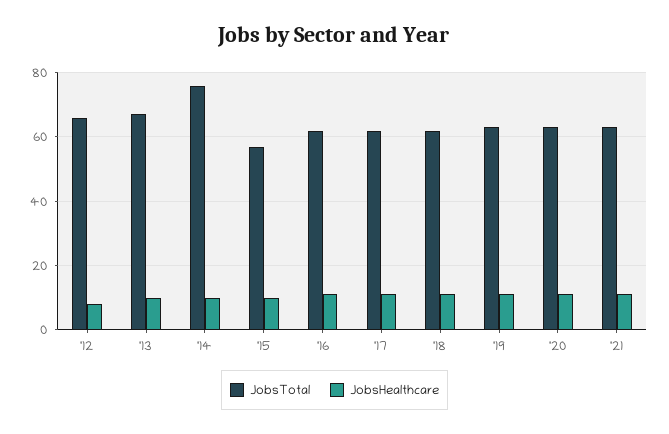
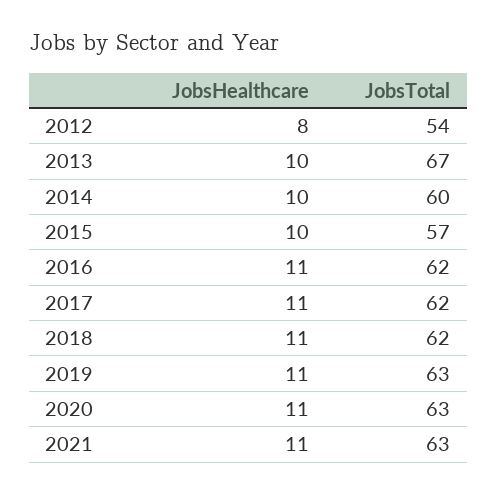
JobsTotal, '12: 65 -> 54
JobsTotal, '14: 75 -> 60

